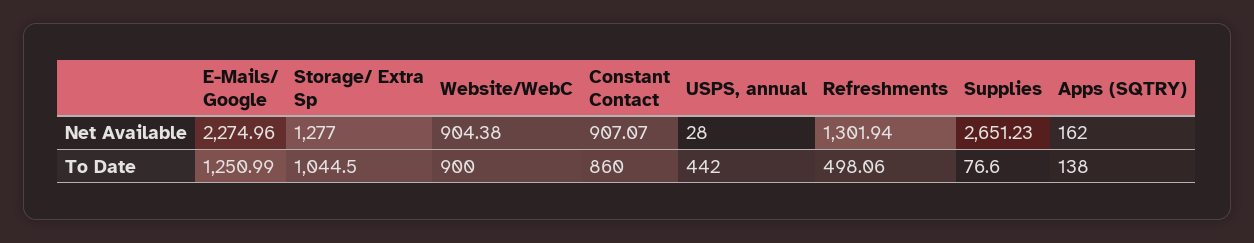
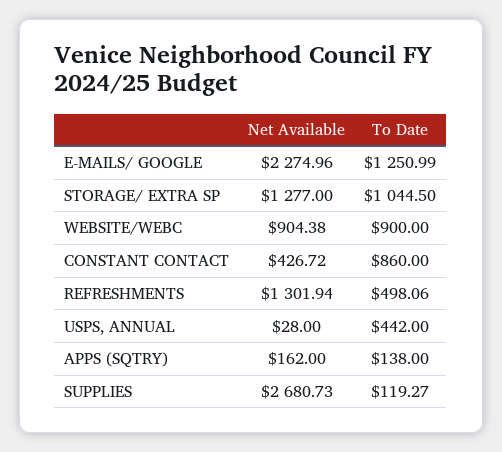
Constant Contact, Net Available: 907.07 -> 426.72
Supplies, Net Available: 2651.23 -> 2680.73
Supplies, To Date: 76.6 -> 119.27

